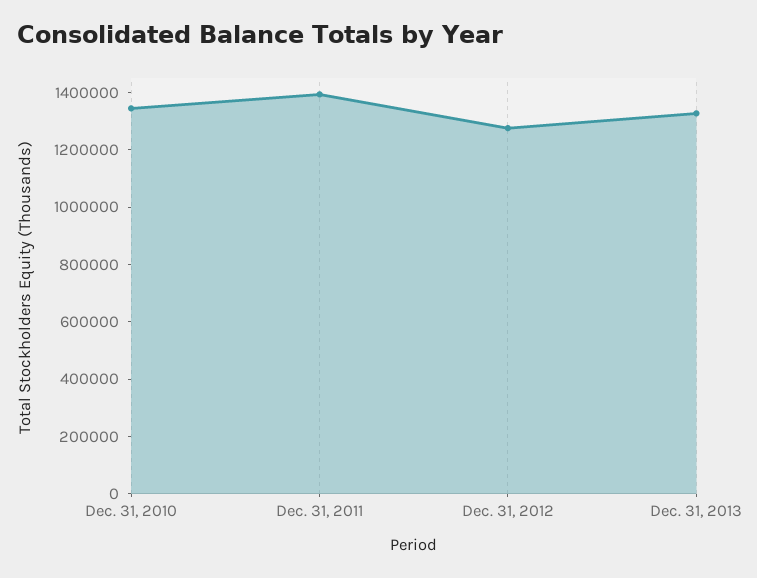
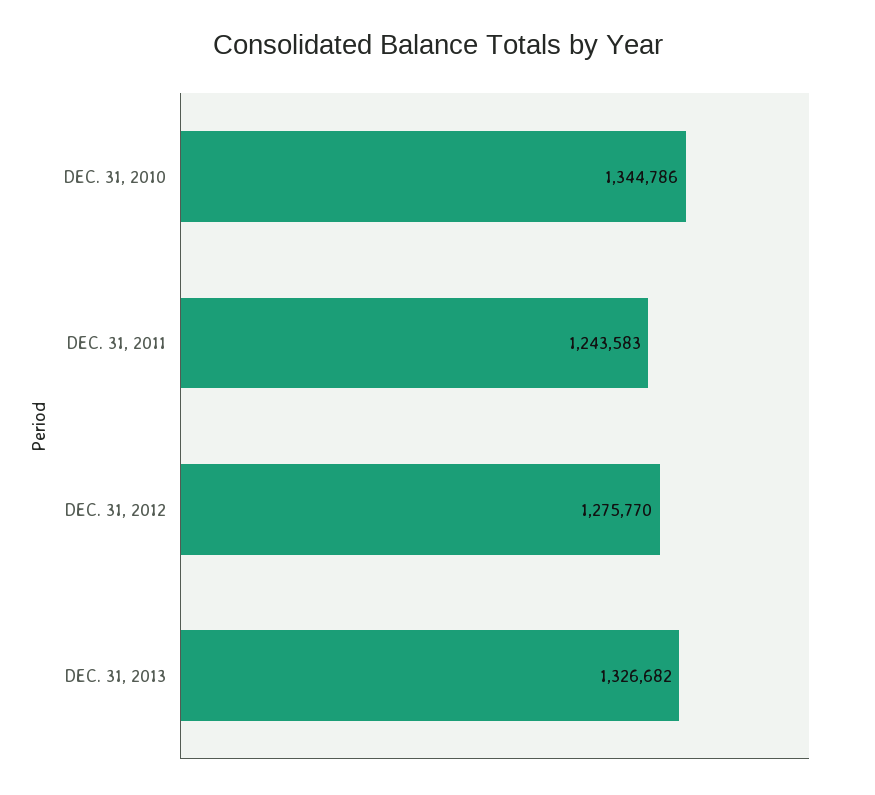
Dec. 31, 2011: 1400000 -> 1243583

